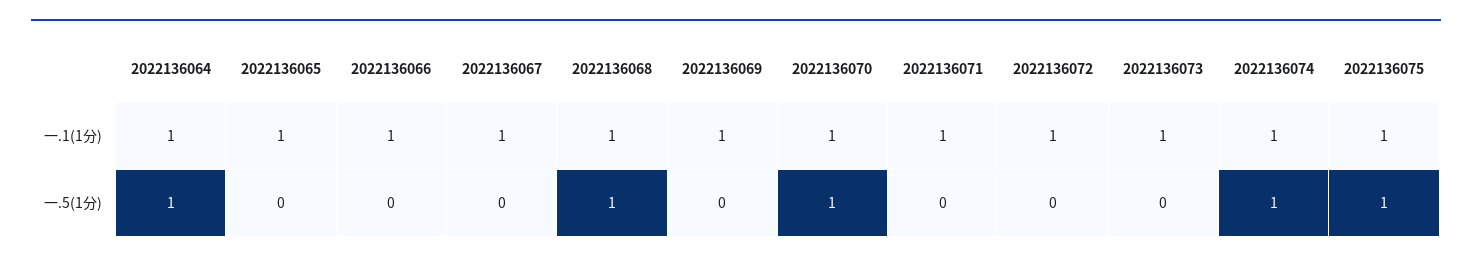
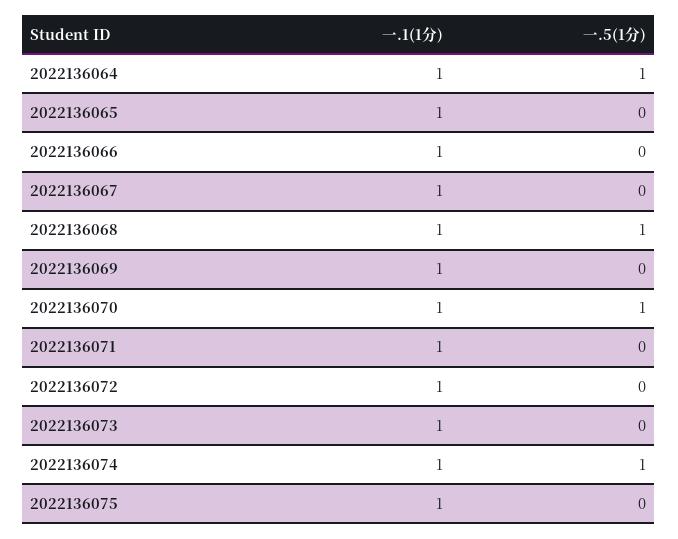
2022136075, 一.5(1分): 1 -> 0

